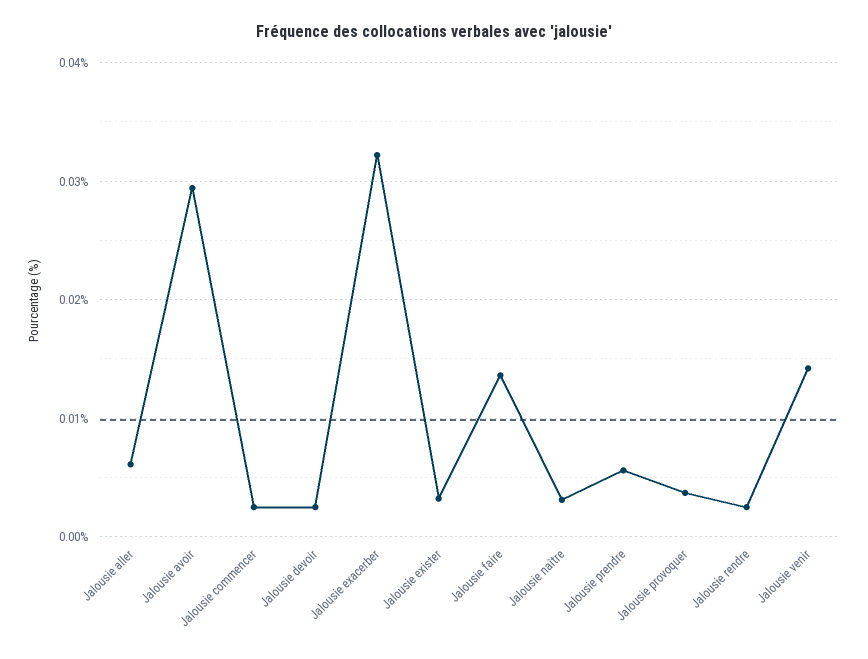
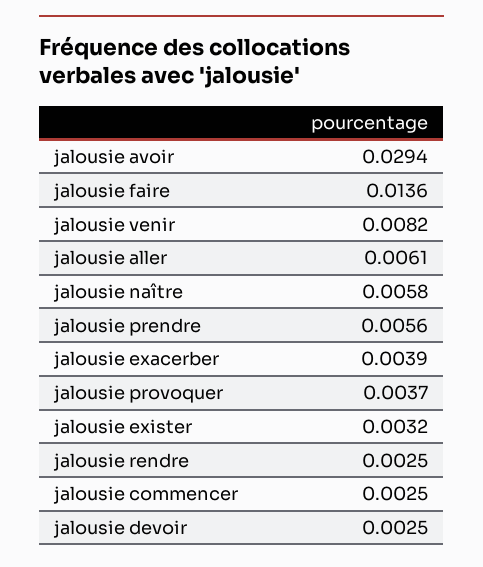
Jalousie exacerber: 0.032 -> 0.0039
Jalousie naître: 0.003 -> 0.0058
Jalousie venir: 0.014 -> 0.0082

